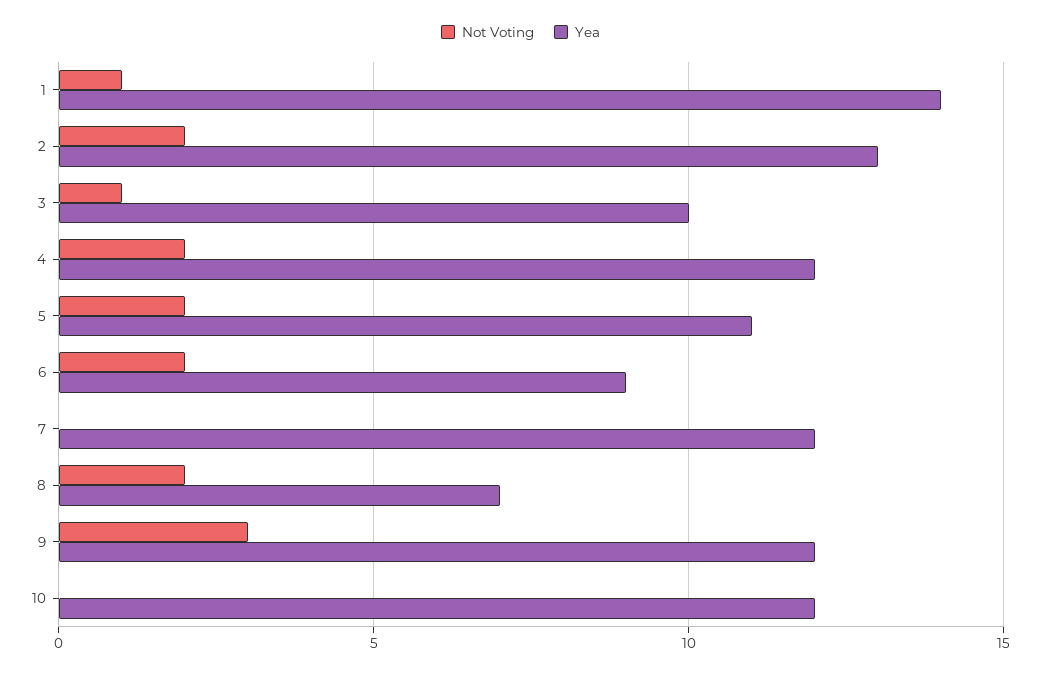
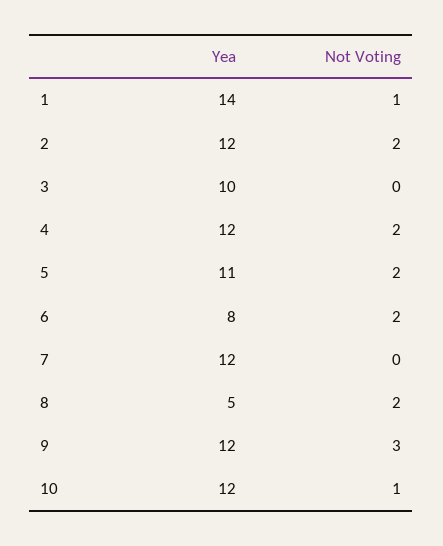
Yea, 2: 13 -> 12
Not Voting, 3: 1 -> 0
Yea, 6: 9 -> 8
Yea, 8: 7 -> 5
Not Voting, 10: 0 -> 1

